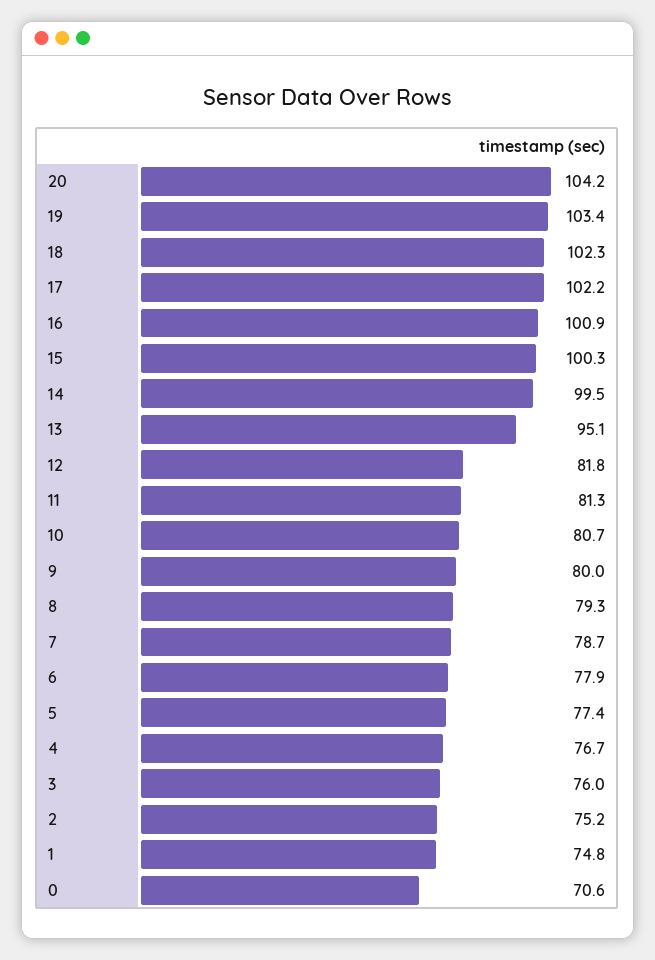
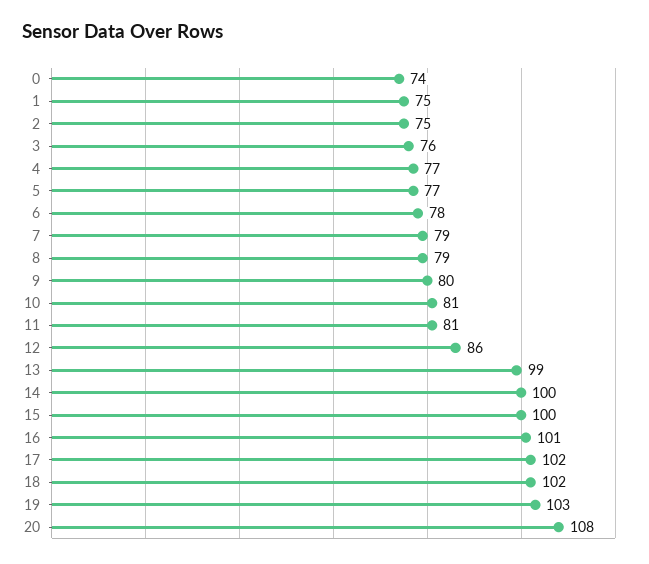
20: 104.2 -> 108
13: 95.1 -> 99
12: 81.8 -> 86
0: 70.6 -> 74

